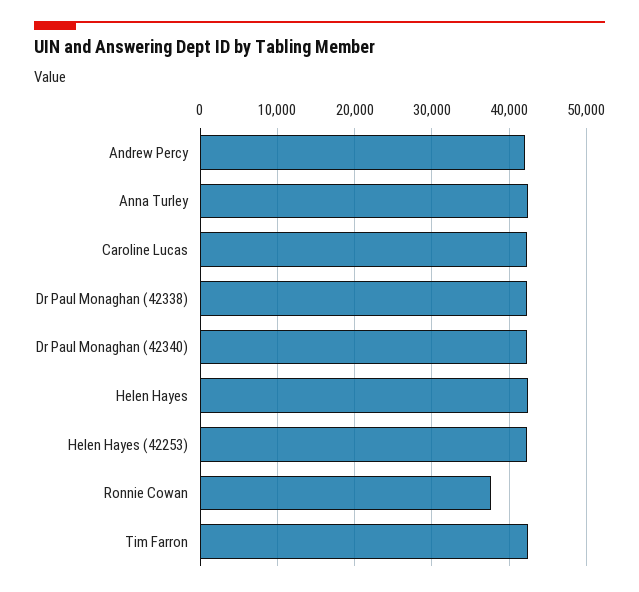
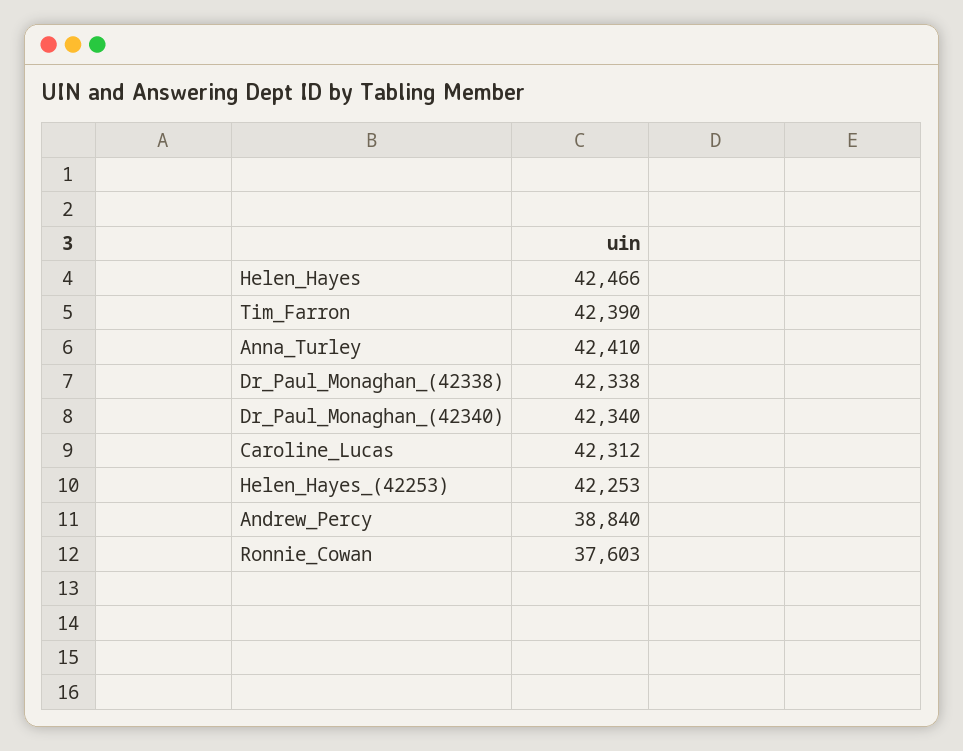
Andrew Percy: 42000 -> 38840

